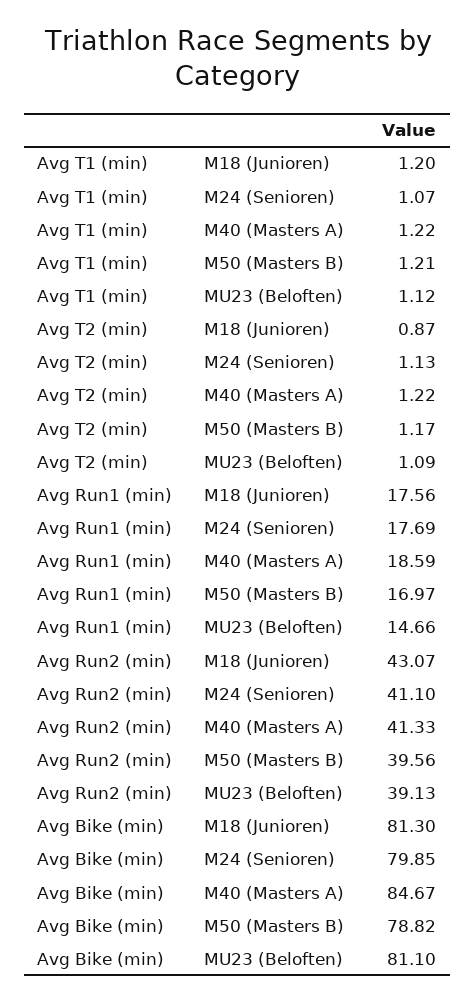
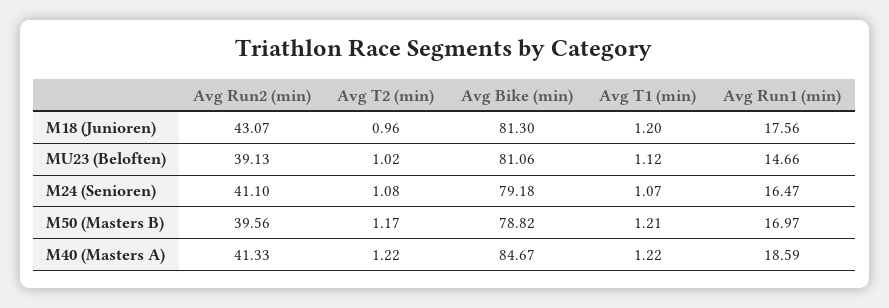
Avg T2 (min), M18 (Junioren): 0.87 -> 0.96
Avg T2 (min), M24 (Senioren): 1.13 -> 1.08
Avg T2 (min), MU23 (Beloften): 1.09 -> 1.02
Avg Run1 (min), M24 (Senioren): 17.69 -> 16.47
Avg Bike (min), M24 (Senioren): 79.85 -> 79.18
Avg Bike (min), MU23 (Beloften): 81.1 -> 81.06

